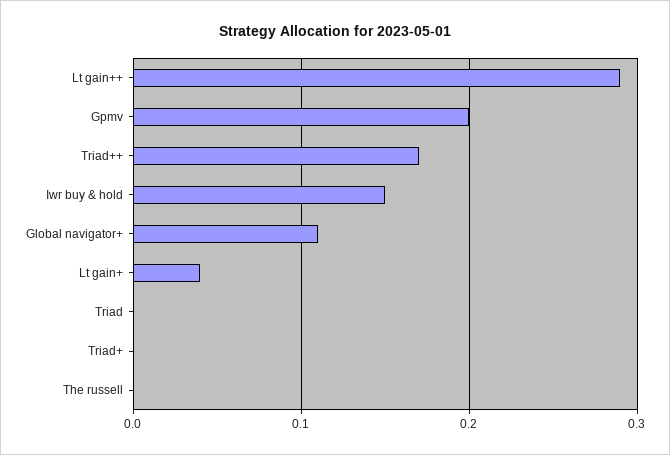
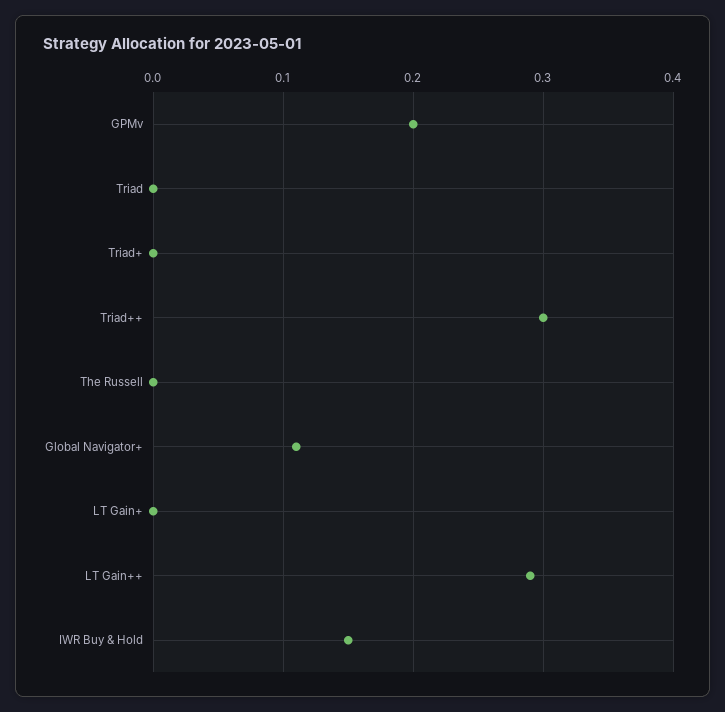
Triad++: 0.17 -> 0.3
Lt gain+: 0.04 -> 0

